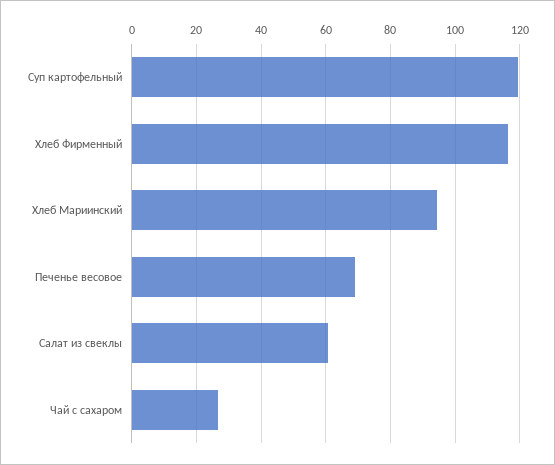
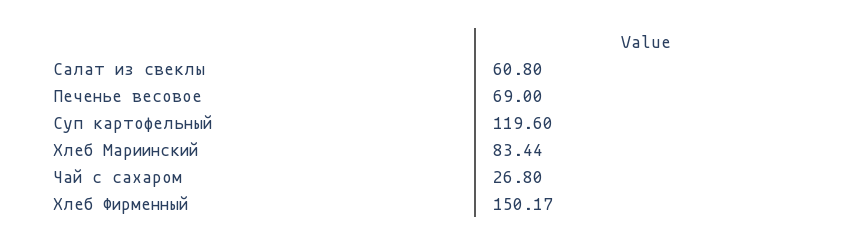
Хлеб Фирменный: 116 -> 150.17
Хлеб Мариинский: 94 -> 83.44

